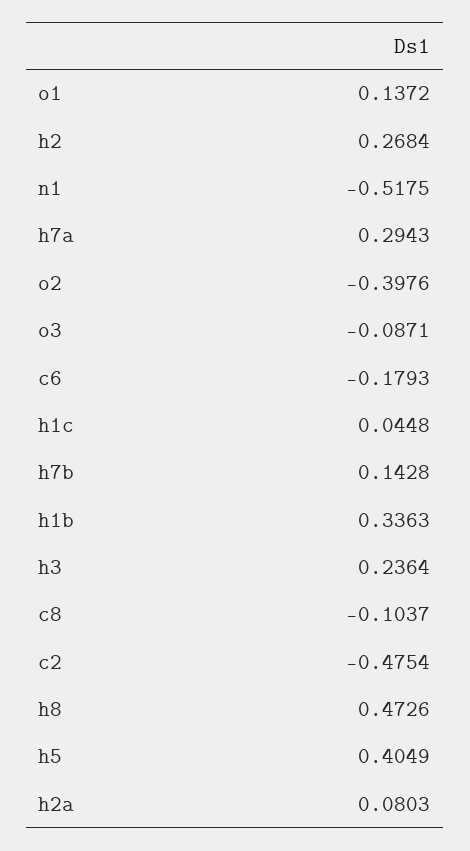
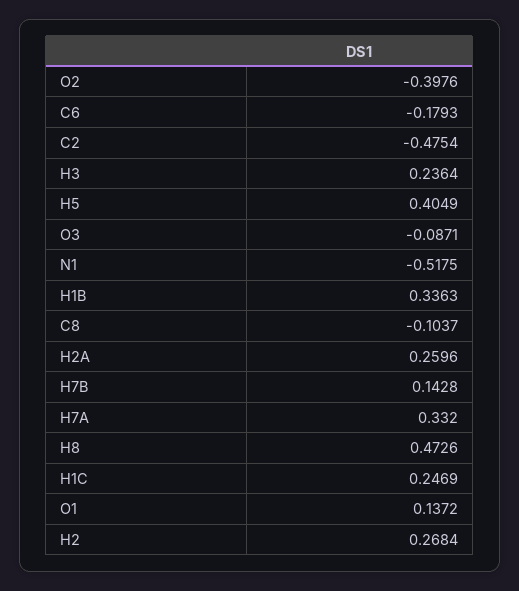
h7a: 0.2943 -> 0.332
h1c: 0.0448 -> 0.2469
h2a: 0.0803 -> 0.2596

